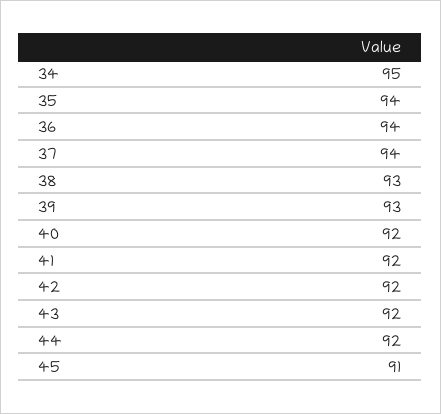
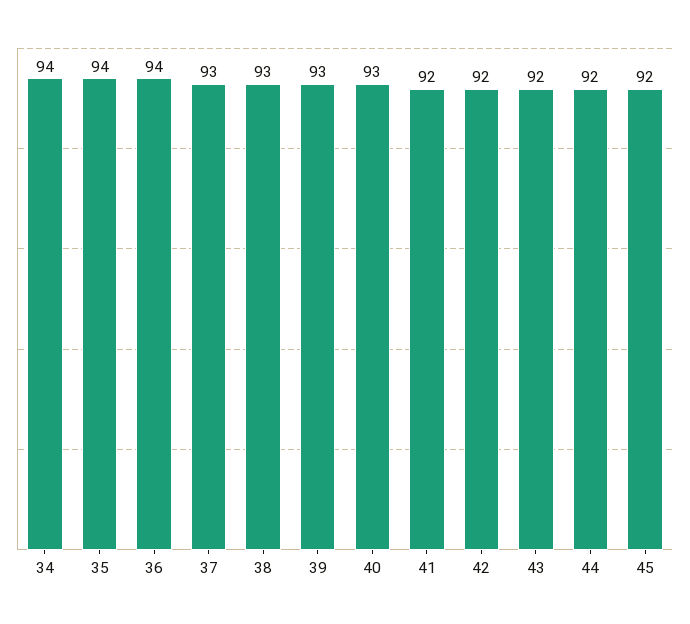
34: 95 -> 94
37: 94 -> 93
40: 92 -> 93
45: 91 -> 92

